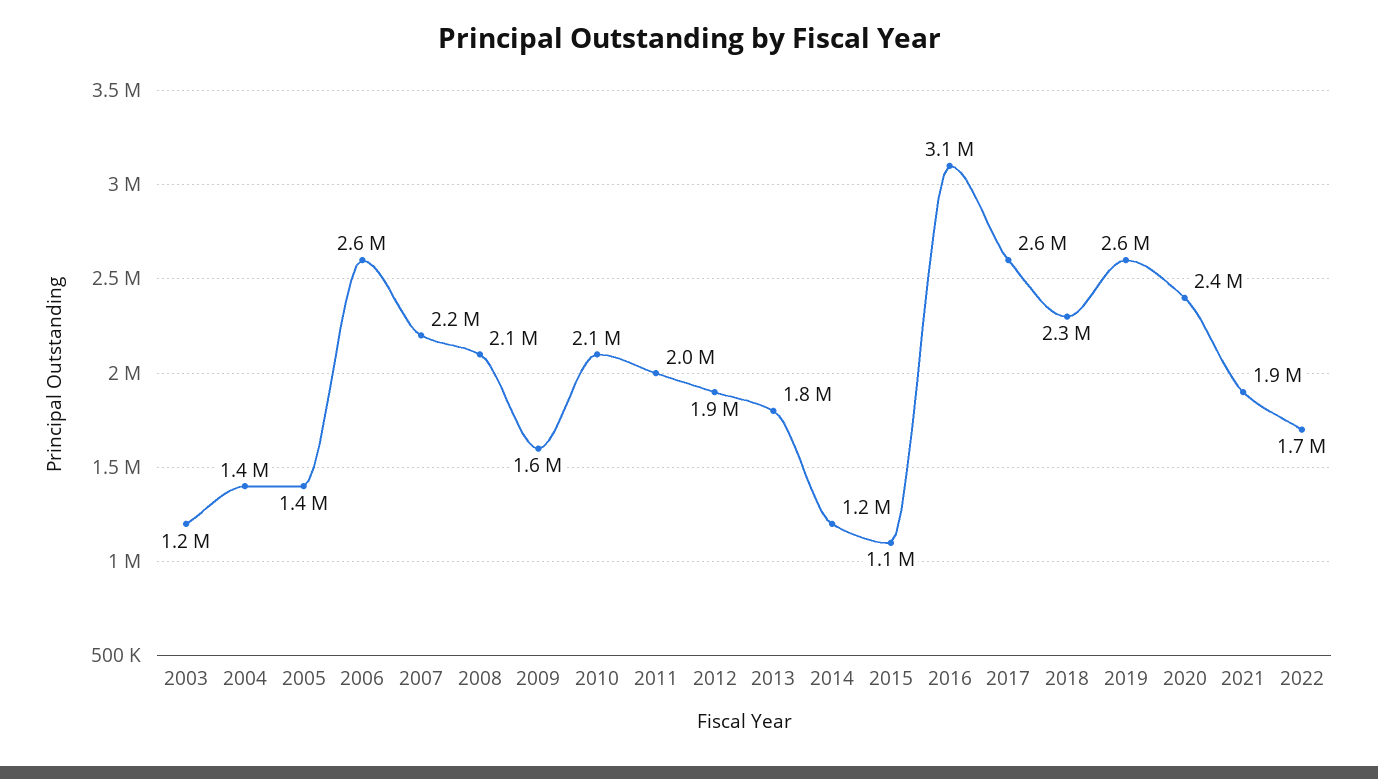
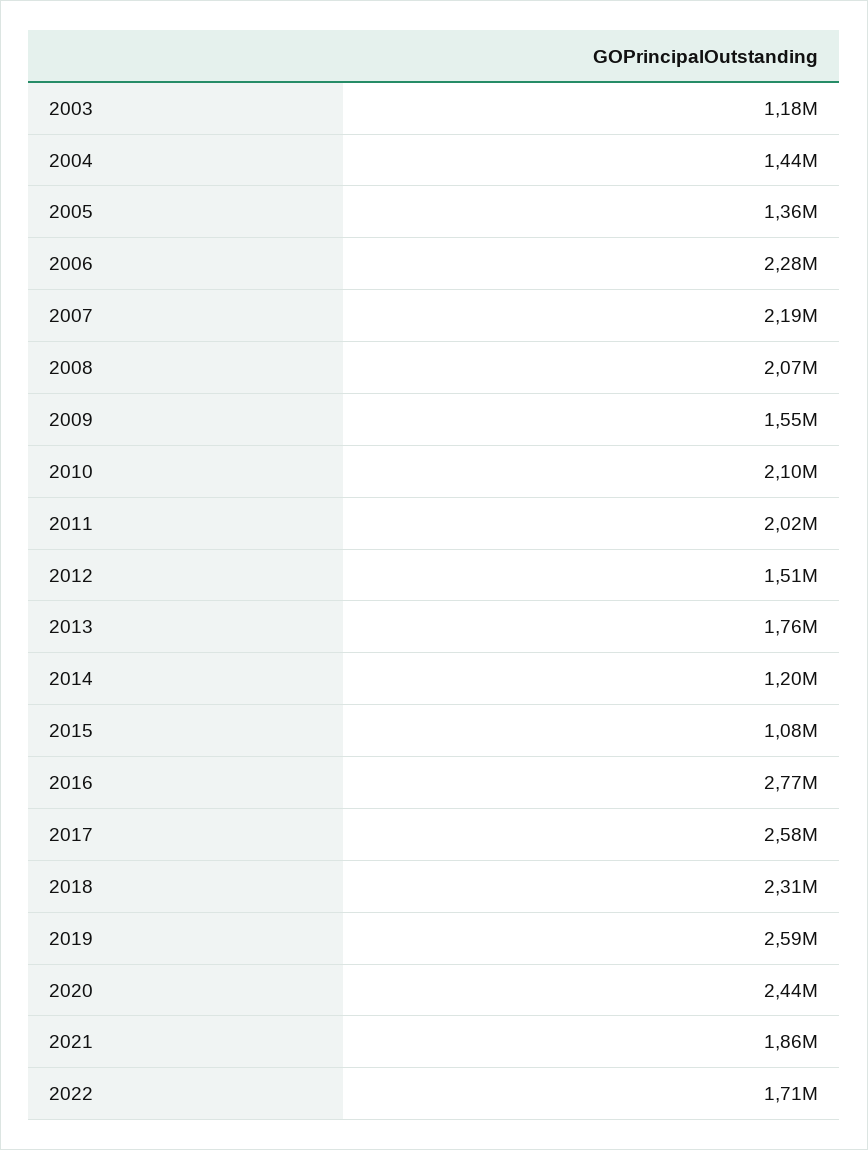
2006: 2600000 -> 2280000
2012: 1900000 -> 1510000
2016: 3100000 -> 2770000

